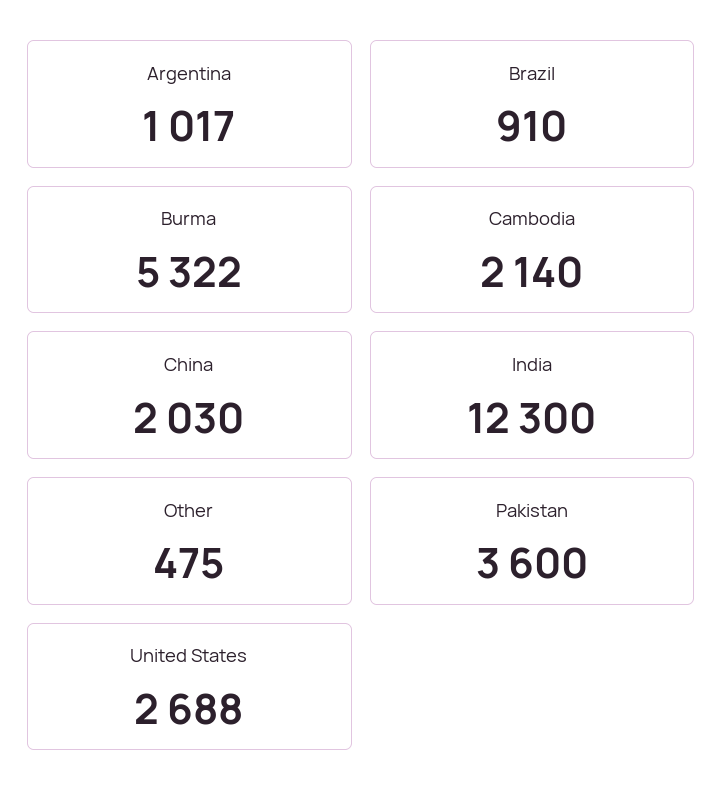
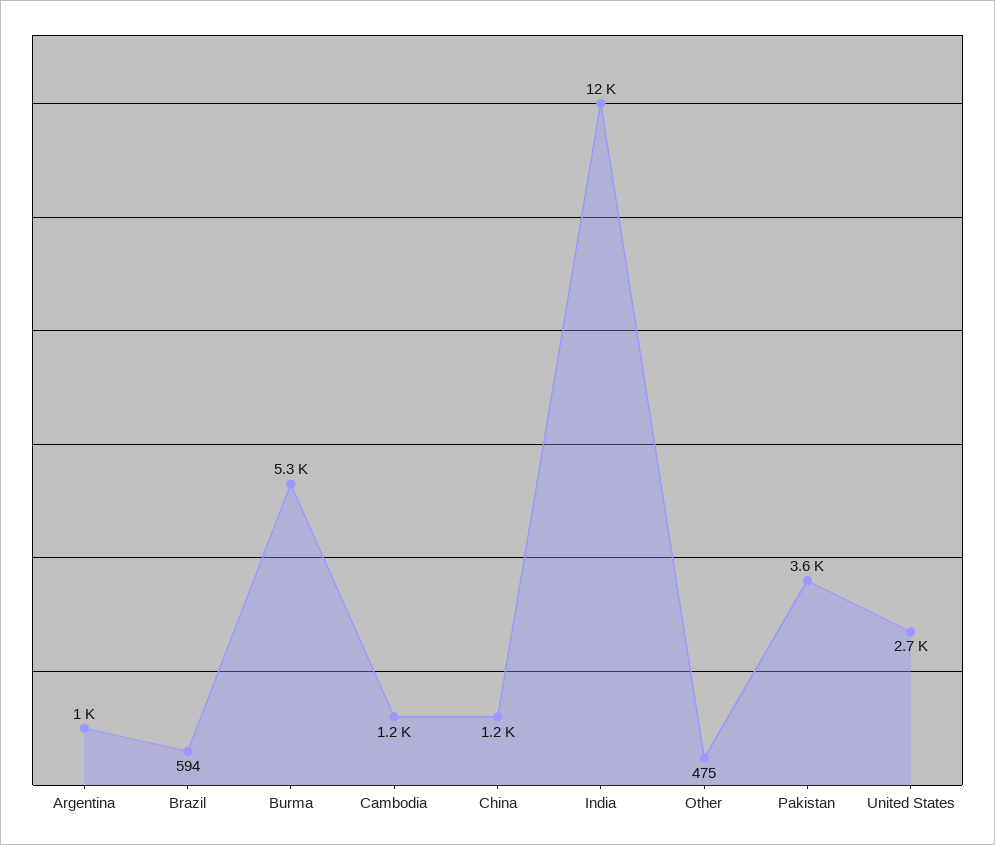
Brazil: 910 -> 594
Cambodia: 2140 -> 1200
China: 2030 -> 1200

